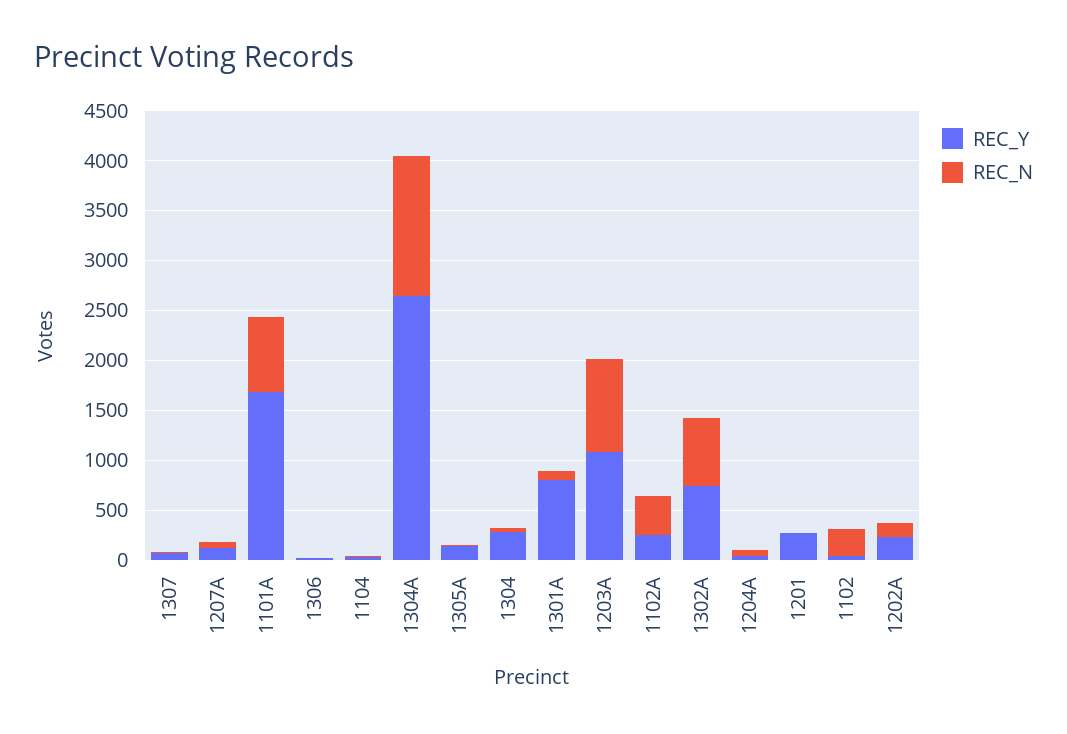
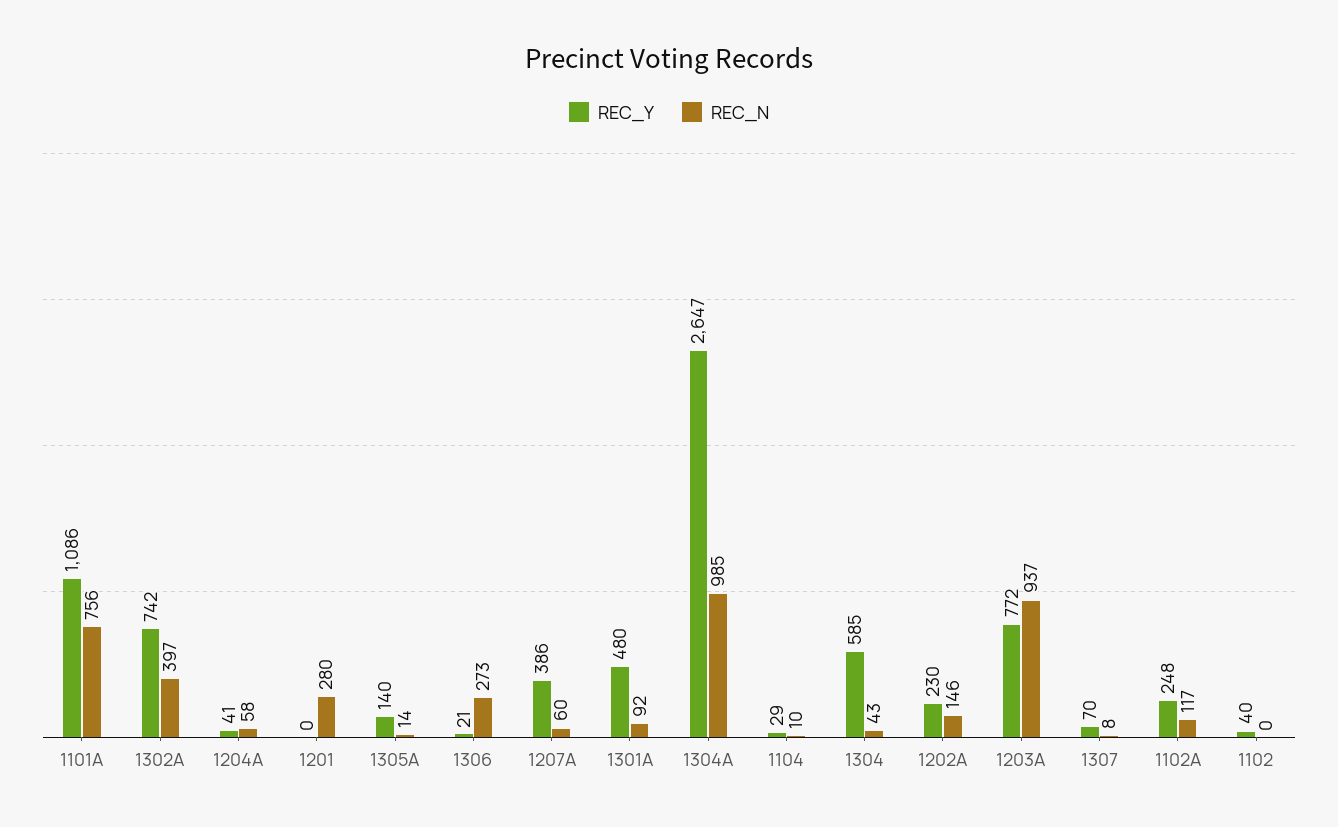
REC_Y, 1207A: 100 -> 386
REC_Y, 1101A: 1700 -> 1086
REC_N, 1306: 0 -> 273
REC_N, 1304A: 1400 -> 985
REC_Y, 1304: 300 -> 585
REC_Y, 1301A: 800 -> 480
REC_Y, 1203A: 1100 -> 772
REC_N, 1102A: 400 -> 117
REC_N, 1302A: 700 -> 397
REC_Y, 1201: 300 -> 0
REC_N, 1201: 0 -> 280
REC_N, 1102: 300 -> 0

